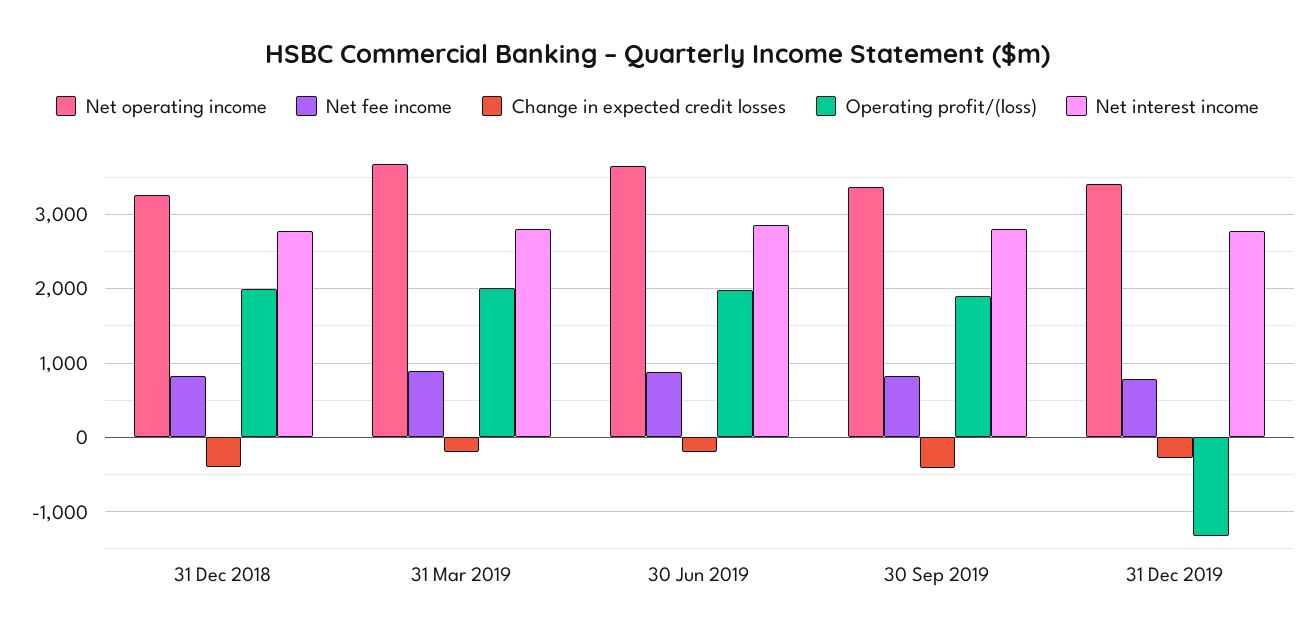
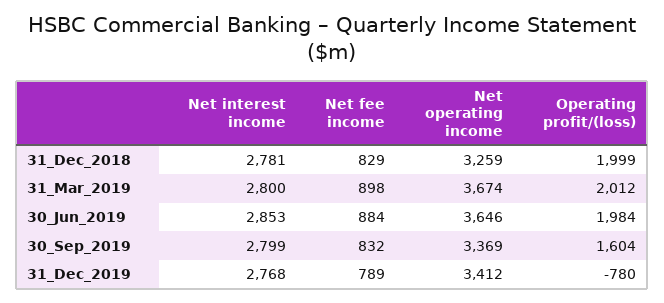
Change in expected credit losses, 31 Dec 2018: -400 -> none
Change in expected credit losses, 31 Mar 2019: -200 -> none
Change in expected credit losses, 30 Jun 2019: -200 -> none
Change in expected credit losses, 30 Sep 2019: -400 -> none
Operating profit/(loss), 30 Sep 2019: 1900 -> 1604
Change in expected credit losses, 31 Dec 2019: -300 -> none
Operating profit/(loss), 31 Dec 2019: -1300 -> -780

